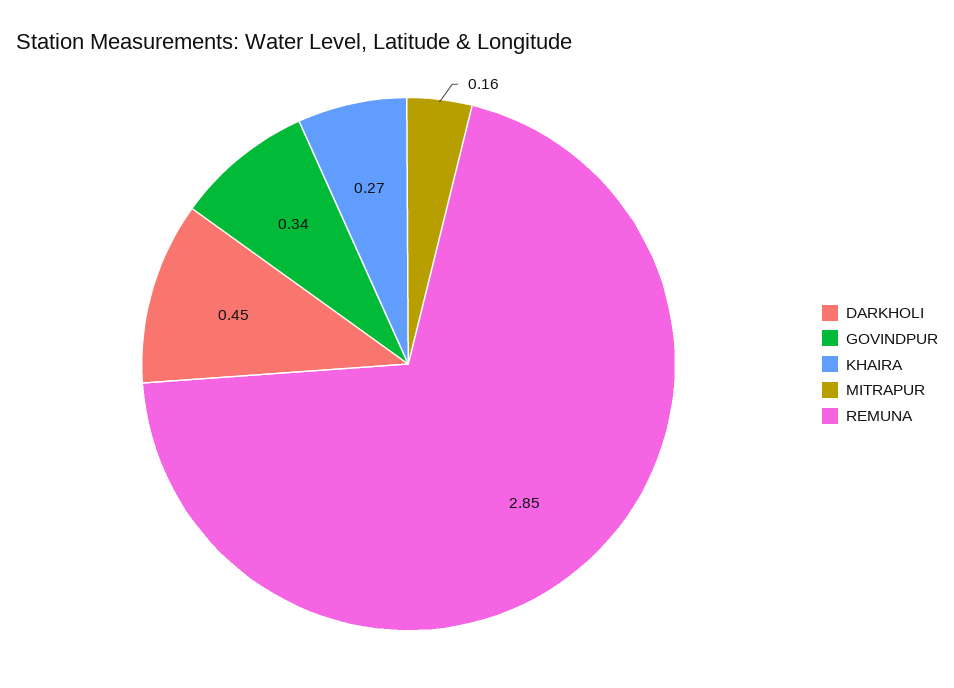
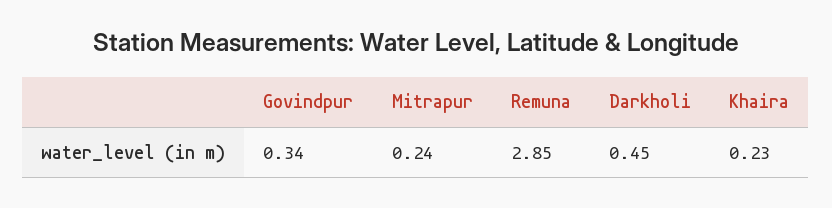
KHAIRA: 0.27 -> 0.23
MITRAPUR: 0.16 -> 0.24

